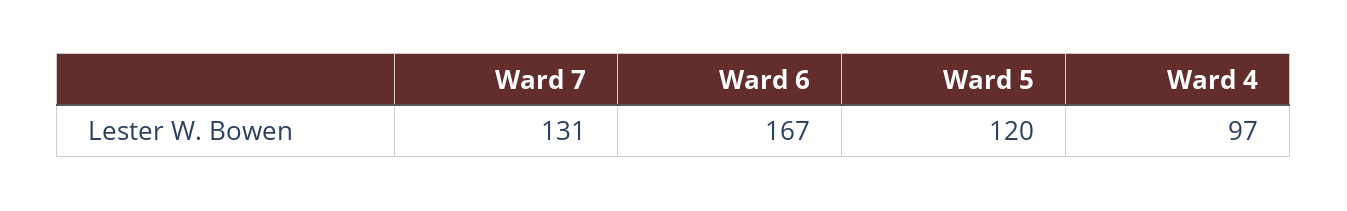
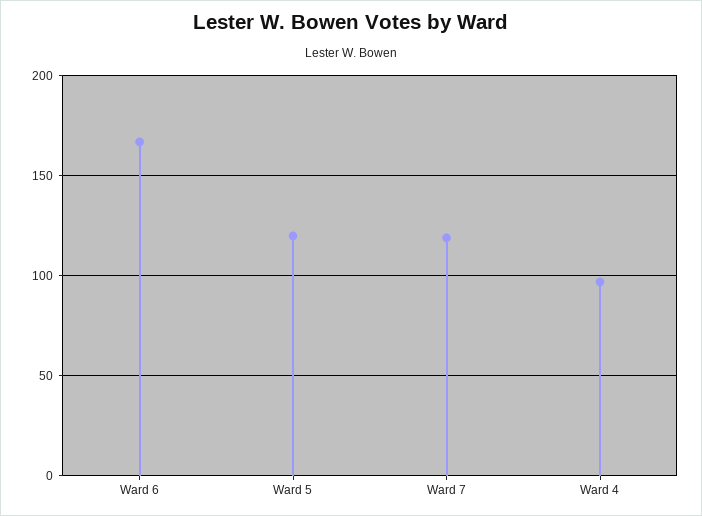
Ward 7: 131 -> 120

